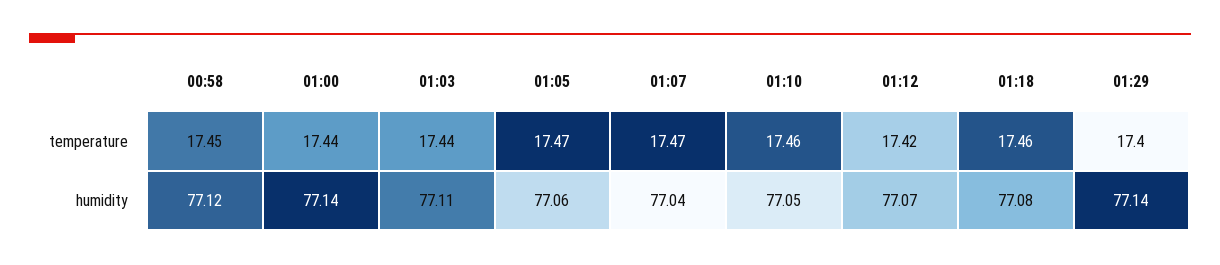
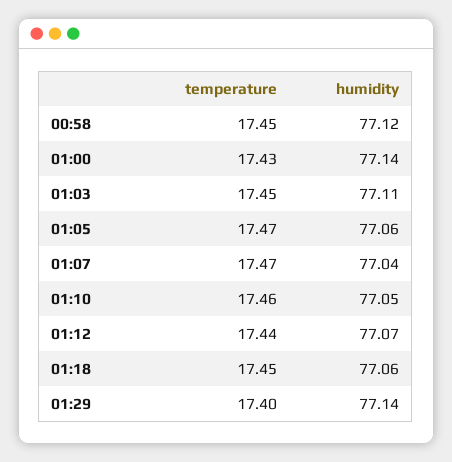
01:00, temperature: 17.44 -> 17.43
01:03, temperature: 17.44 -> 17.45
01:12, temperature: 17.42 -> 17.44
01:18, temperature: 17.46 -> 17.45
01:18, humidity: 77.08 -> 77.06

